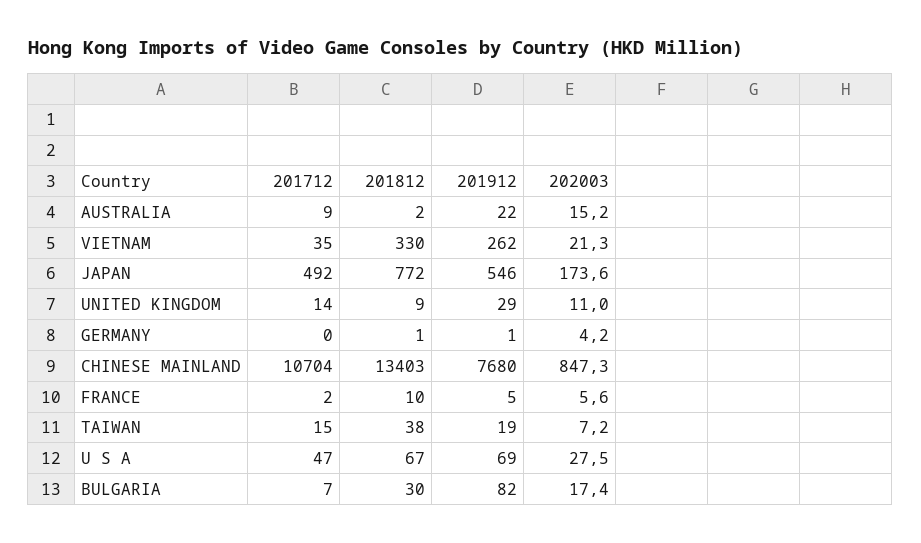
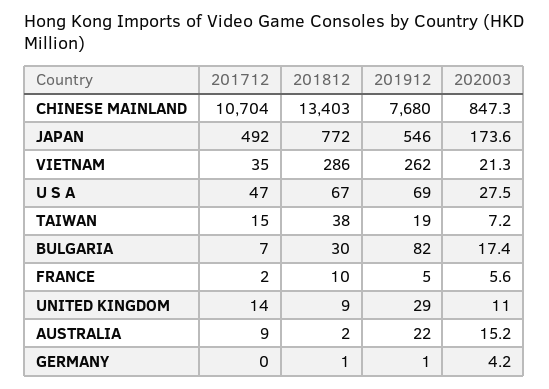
201812, VIETNAM: 330 -> 286

